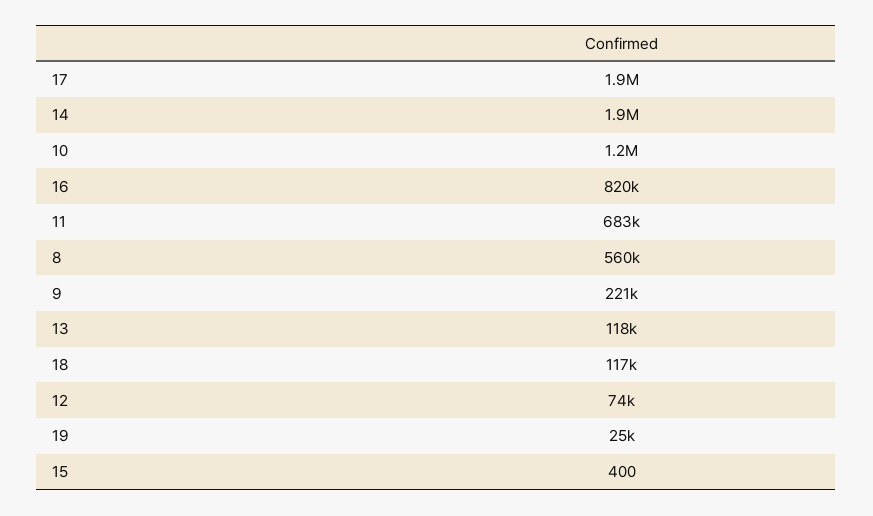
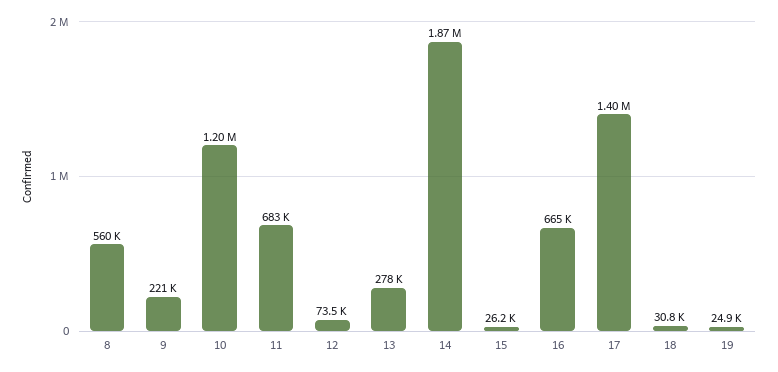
17: 1900000 -> 1400000
16: 820000 -> 665000
13: 118000 -> 278000
18: 117000 -> 30800
15: 400 -> 26200

